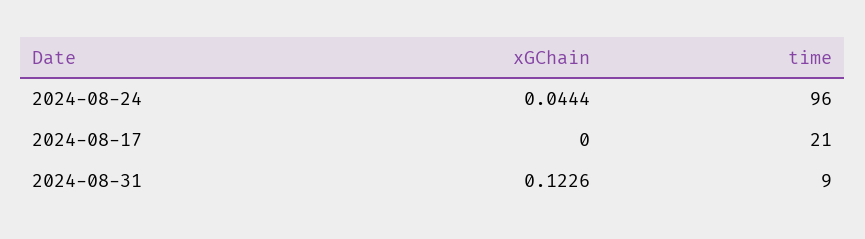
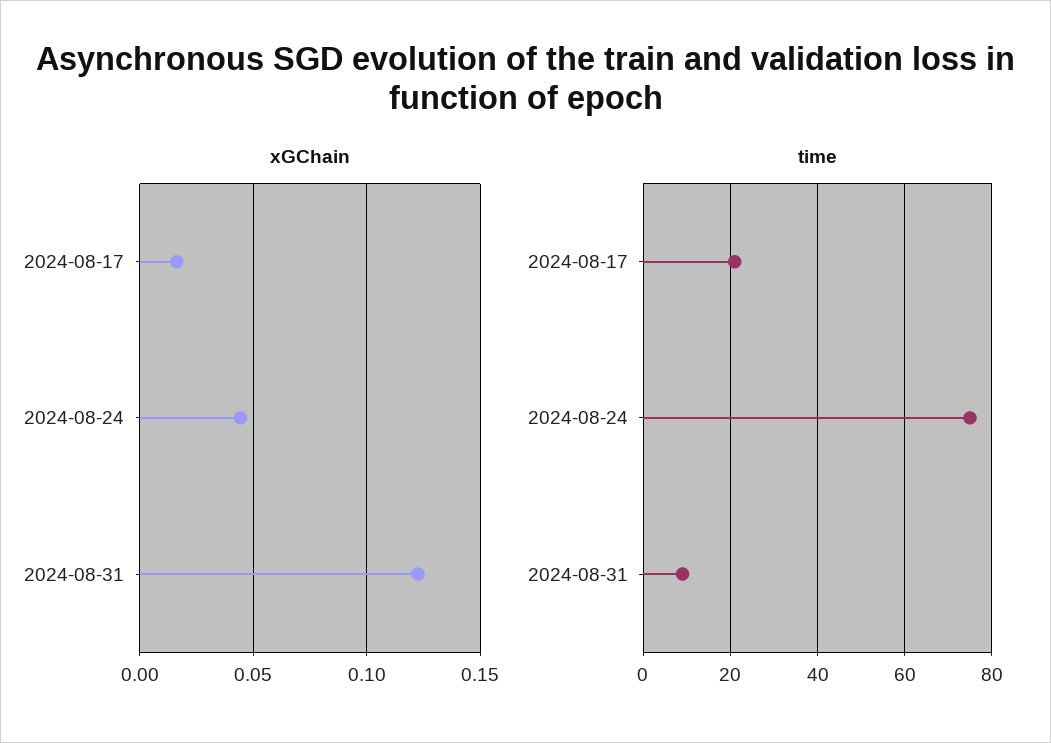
time, 2024-08-24: 96 -> 75
xGChain, 2024-08-17: 0 -> 0.015

